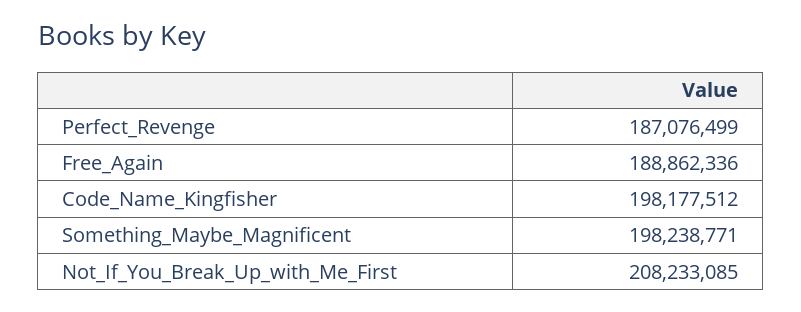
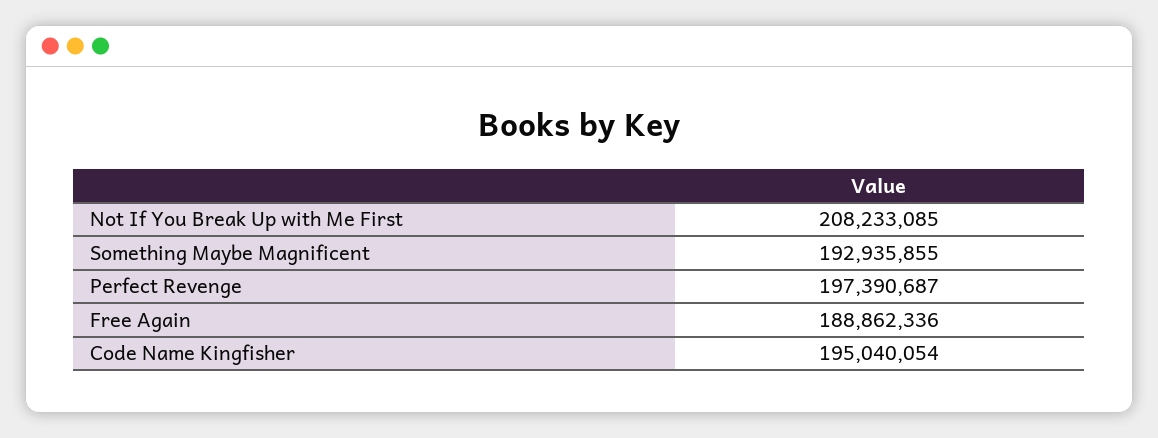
Perfect_Revenge: 187076499 -> 197390687
Code_Name_Kingfisher: 198177512 -> 195040054
Something_Maybe_Magnificent: 198238771 -> 192935855

